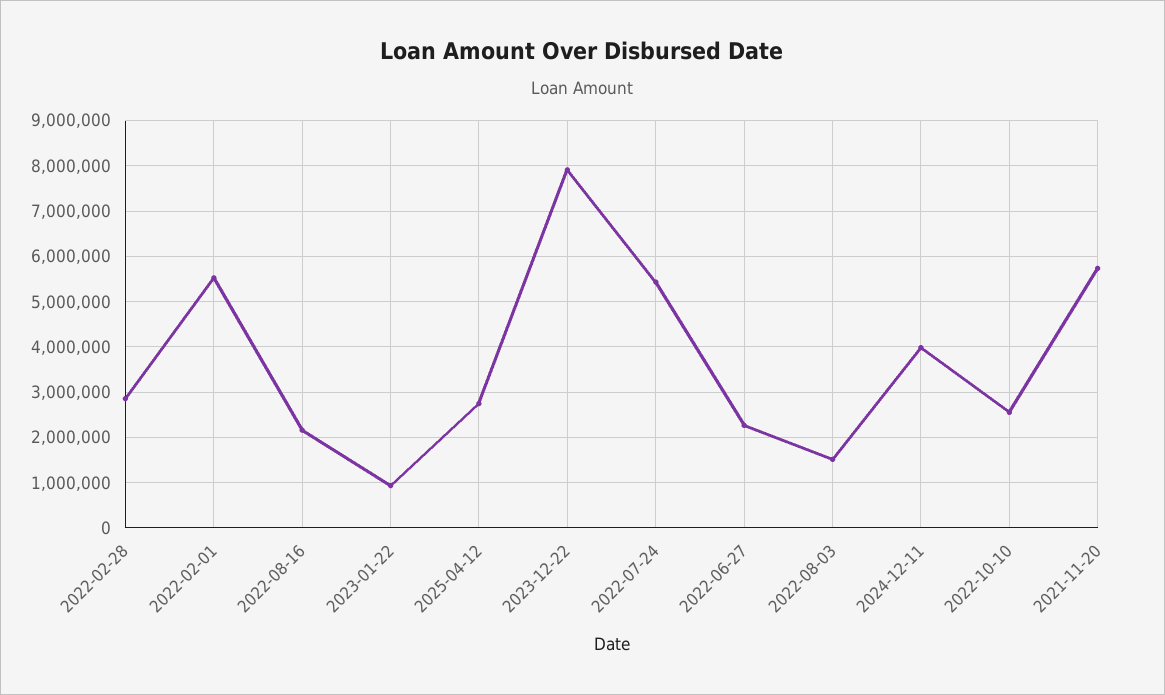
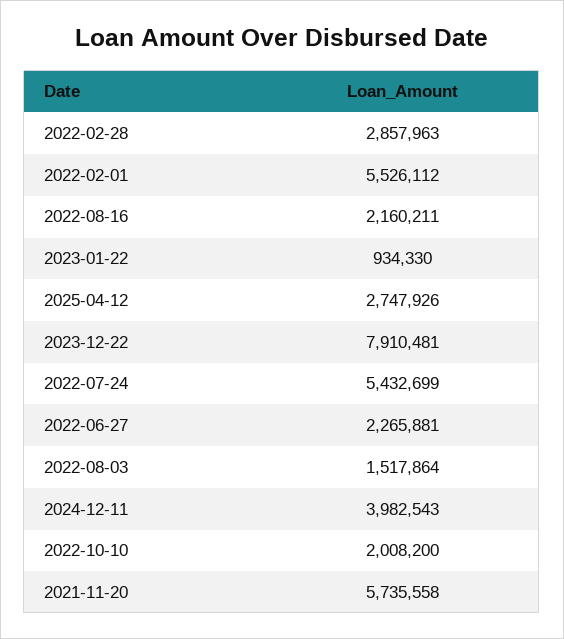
2022-10-10: 2600000 -> 2008200

